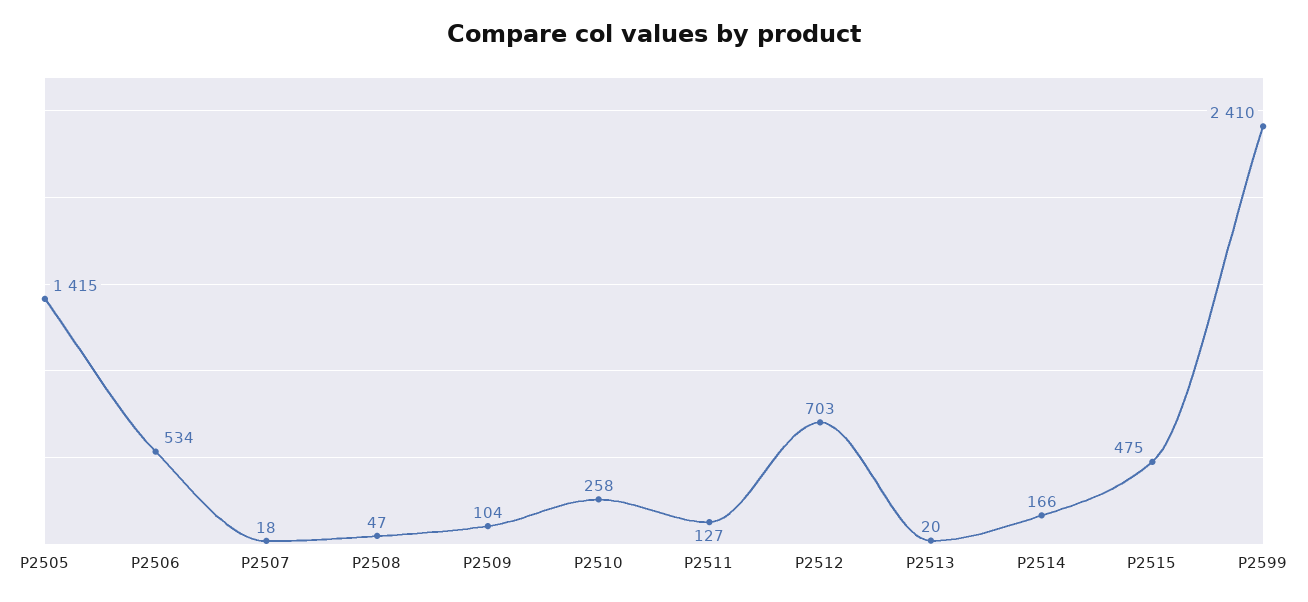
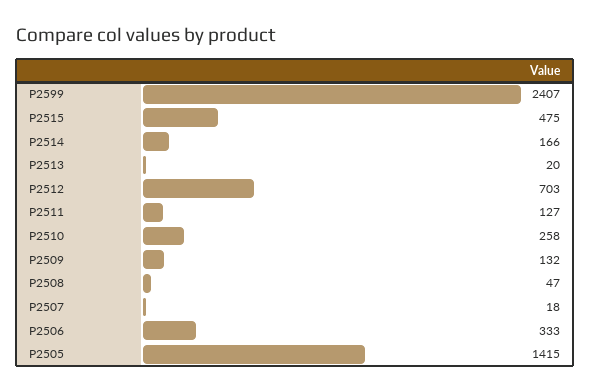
P2506: 534 -> 333
P2509: 104 -> 132
P2599: 2410 -> 2407

